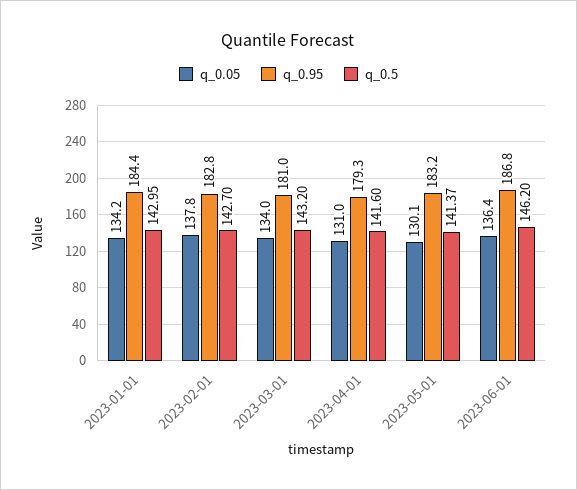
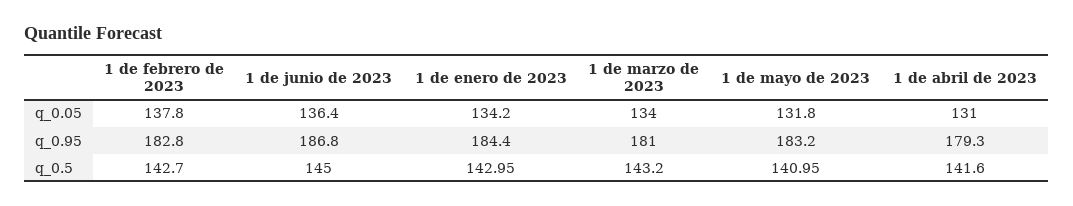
q_0.05, 2023-05-01: 130.1 -> 131.8
q_0.5, 2023-05-01: 141.37 -> 140.95
q_0.5, 2023-06-01: 146.2 -> 145

